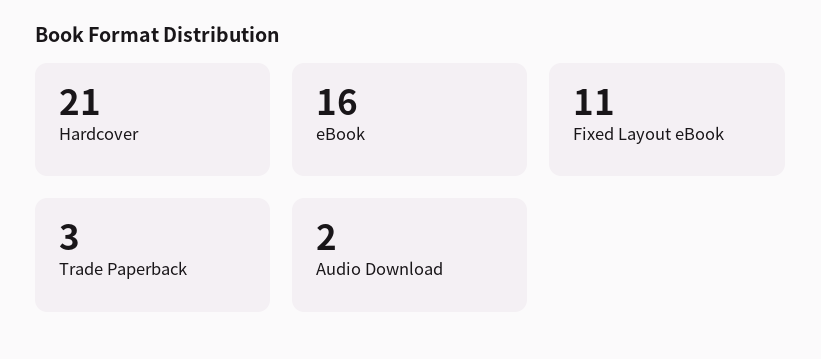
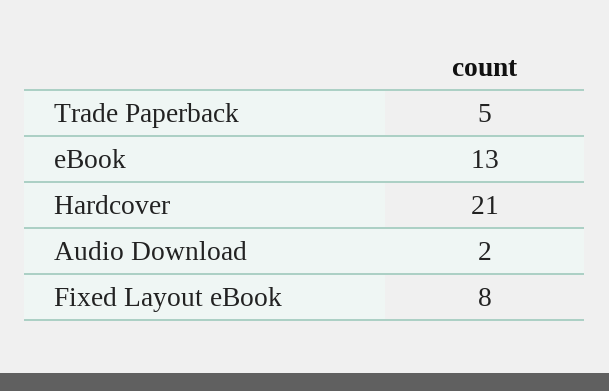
eBook: 16 -> 13
Fixed Layout eBook: 11 -> 8
Trade Paperback: 3 -> 5

